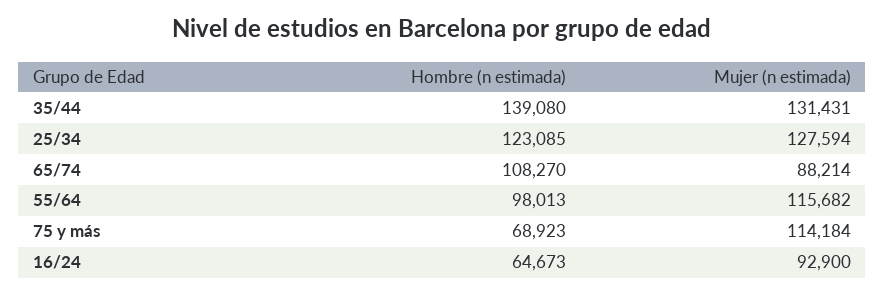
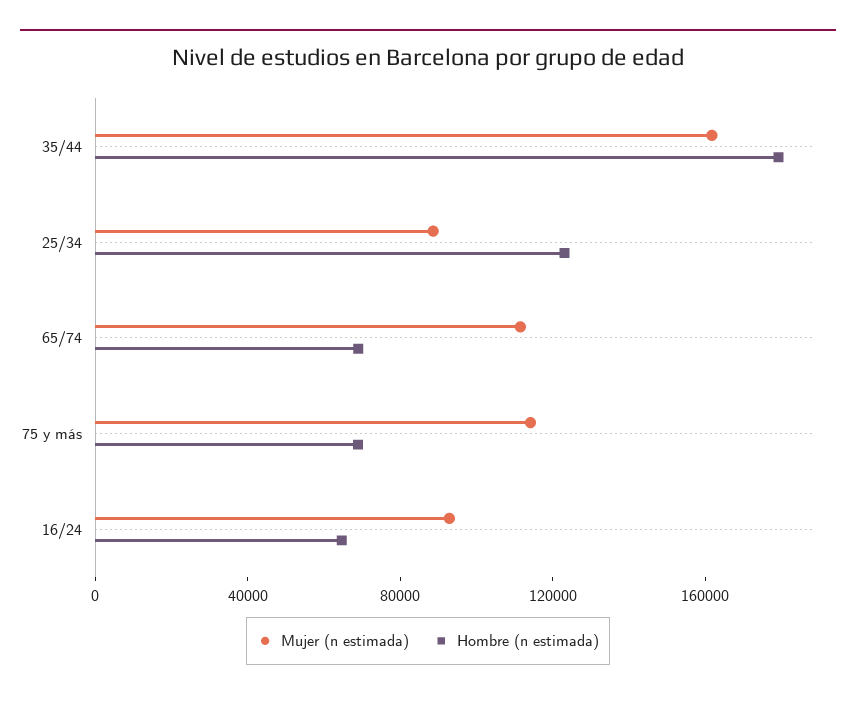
Hombre (n estimada), 35/44: 139080 -> 180000
Mujer (n estimada), 35/44: 131431 -> 160000
Mujer (n estimada), 25/34: 127594 -> 90000
Hombre (n estimada), 65/74: 108270 -> 70000
Mujer (n estimada), 65/74: 88214 -> 110000
Hombre (n estimada), 55/64: 98013 -> none
Mujer (n estimada), 55/64: 115682 -> none

